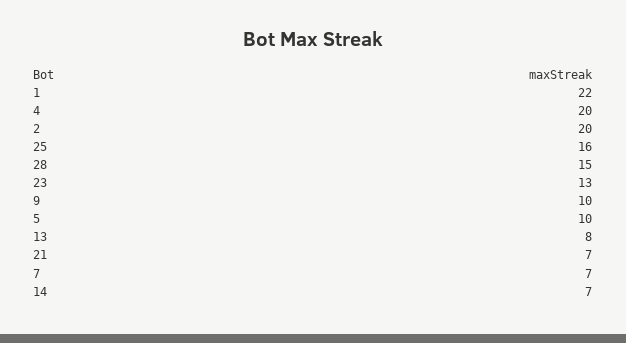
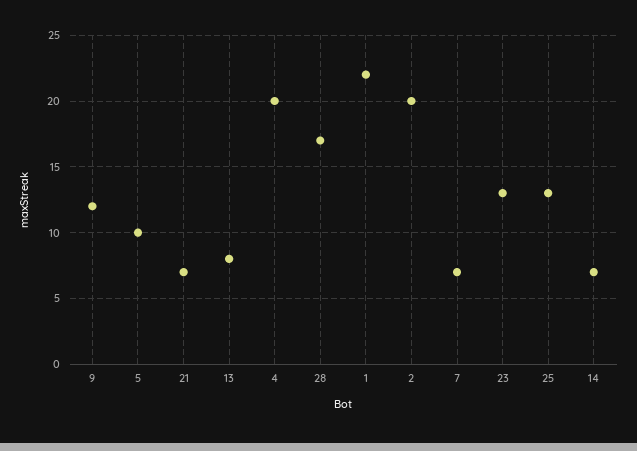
25: 16 -> 13
28: 15 -> 17
9: 10 -> 12

